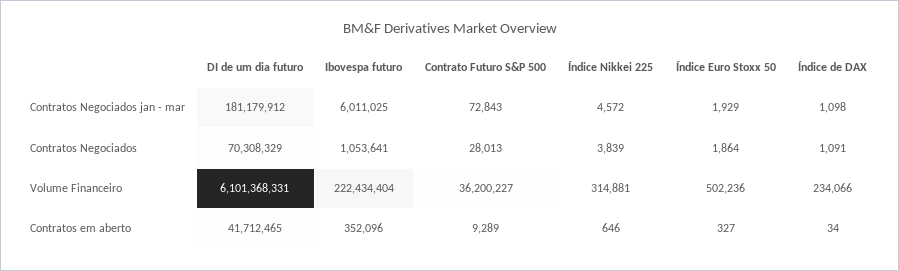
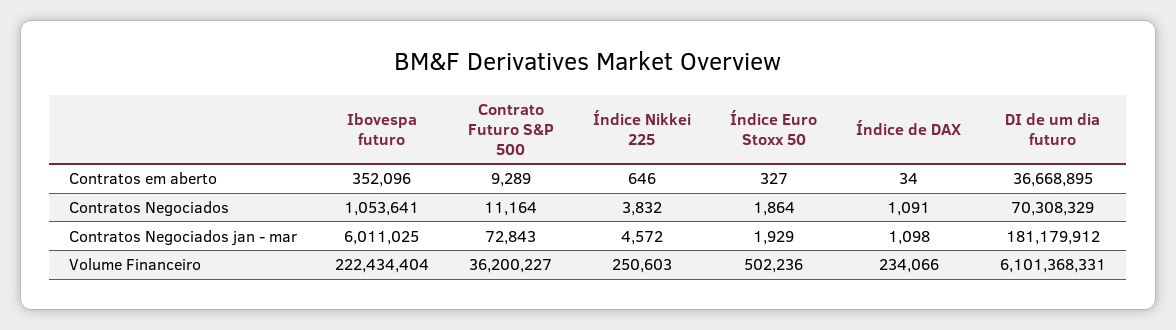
Contrato Futuro S&P 500, Contratos Negociados: 28013 -> 11164
Índice Nikkei 225, Contratos Negociados: 3839 -> 3832
Índice Nikkei 225, Volume Financeiro: 314881 -> 250603
DI de um dia futuro, Contratos em aberto: 41712465 -> 36668895

